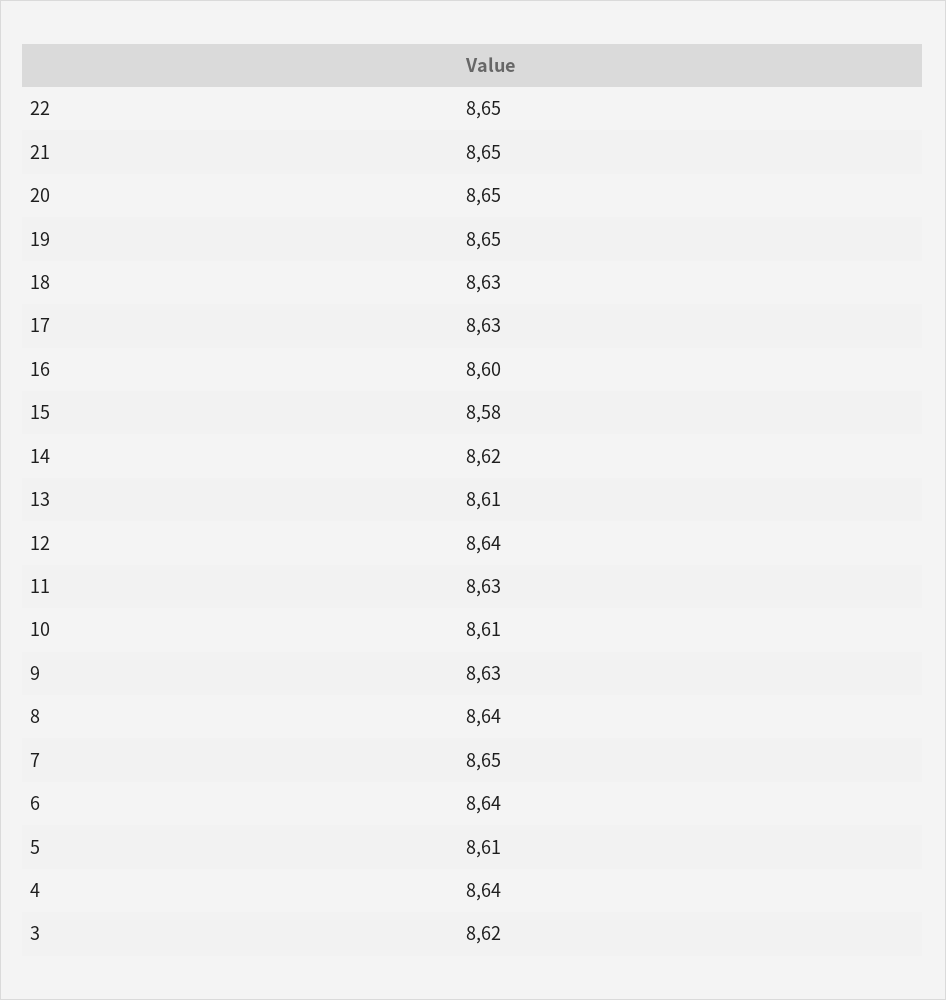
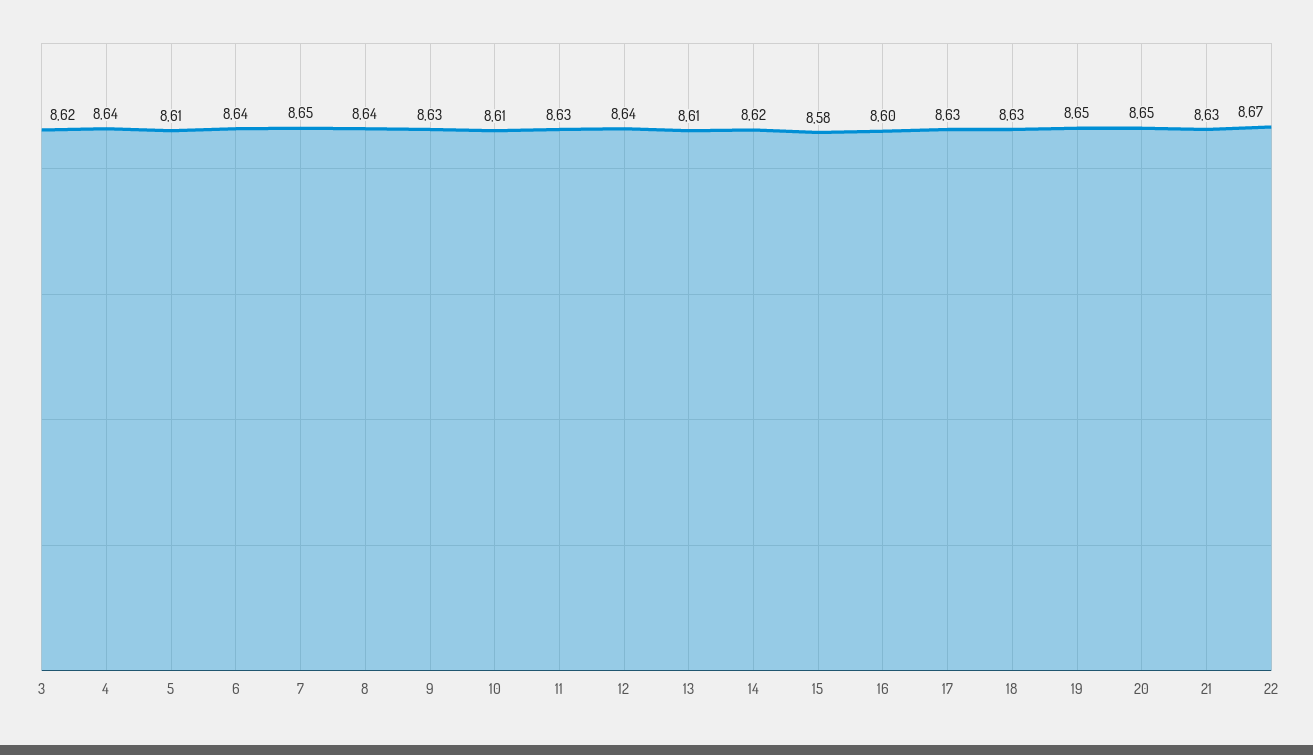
22: 8.65 -> 8.67
21: 8.65 -> 8.63

